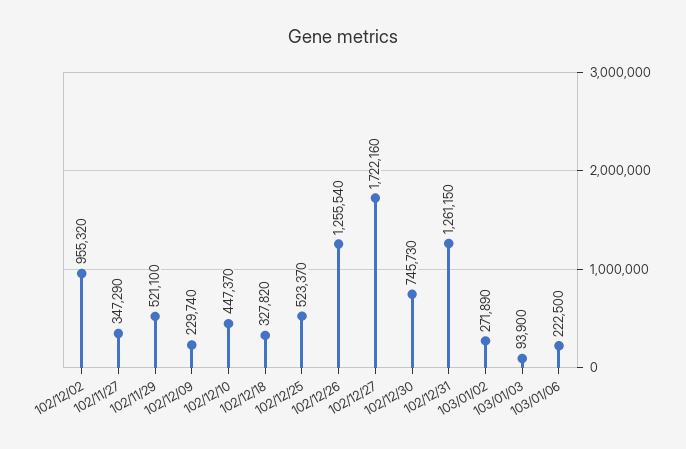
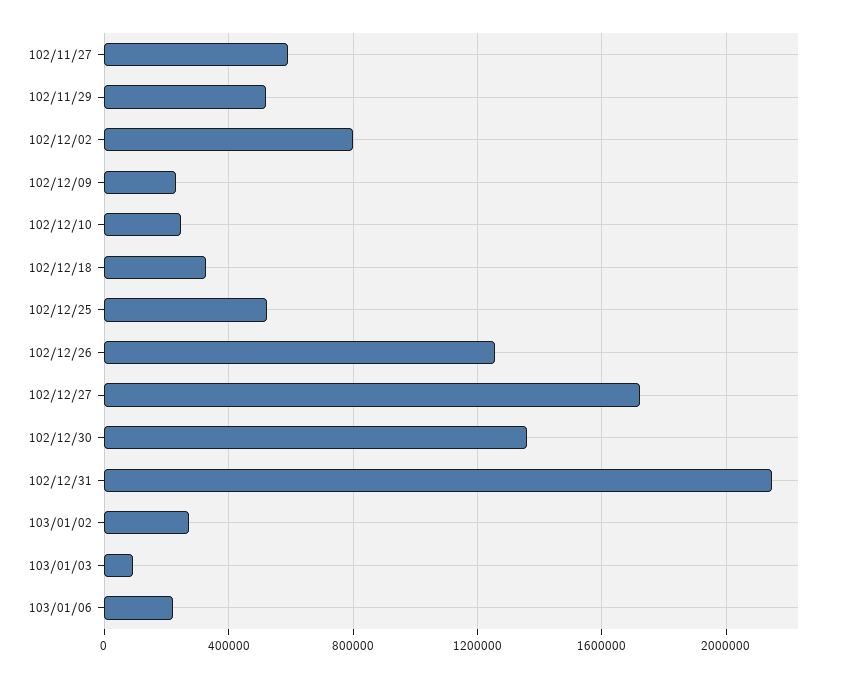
102/12/02: 955320 -> 800000
102/11/27: 347290 -> 600000
102/12/10: 447370 -> 250000
102/12/30: 745730 -> 1350000
102/12/31: 1261150 -> 2150000

